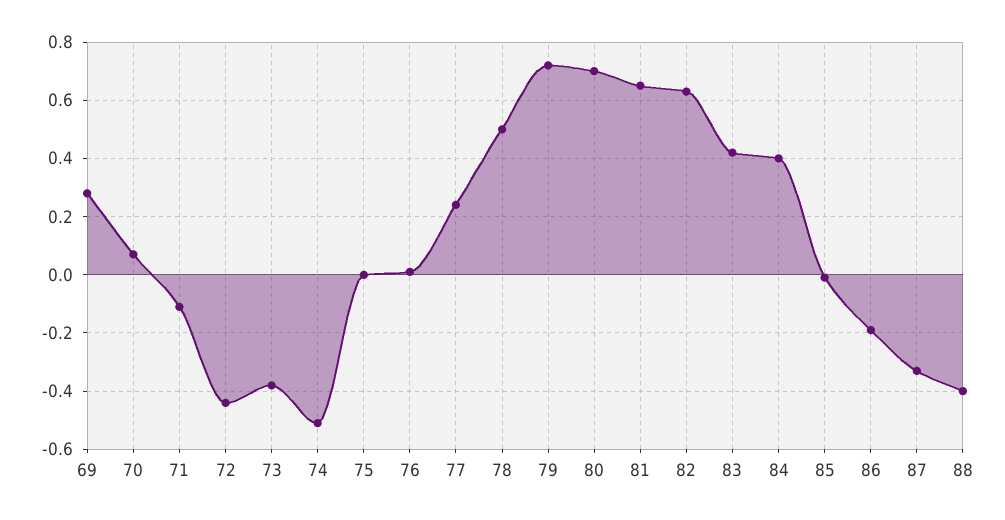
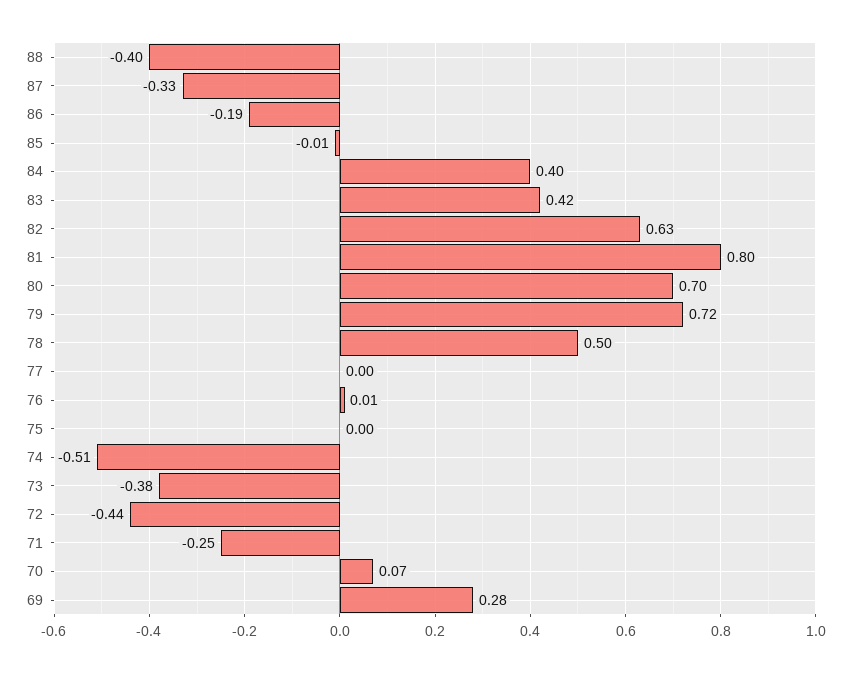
71: -0.1 -> -0.25
77: 0.25 -> 0
81: 0.65 -> 0.8

